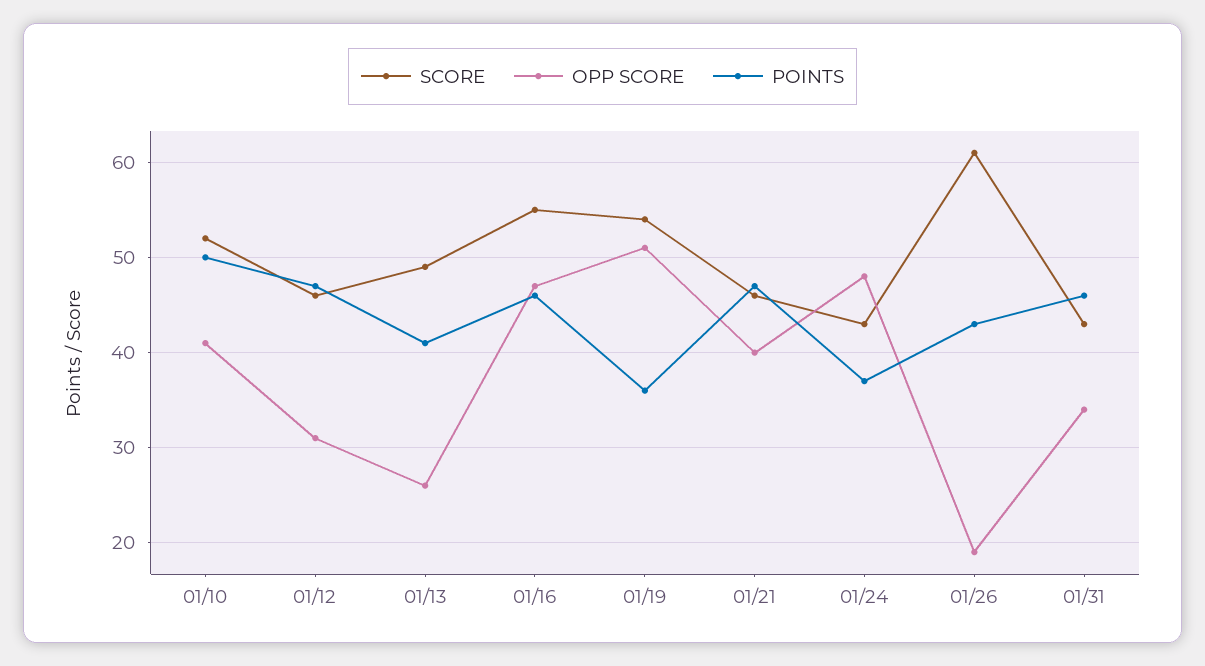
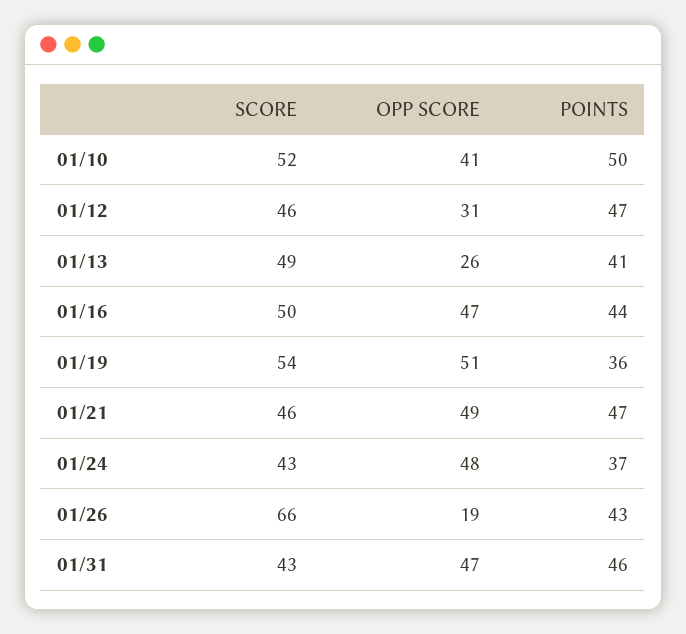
SCORE, 01/16: 55 -> 50
POINTS, 01/16: 46 -> 44
OPP SCORE, 01/21: 40 -> 49
SCORE, 01/26: 61 -> 66
OPP SCORE, 01/31: 34 -> 47

